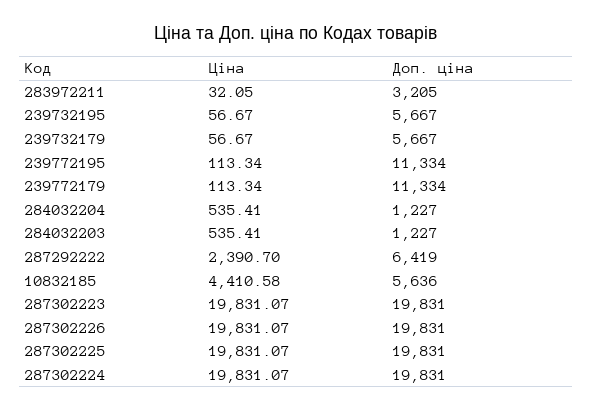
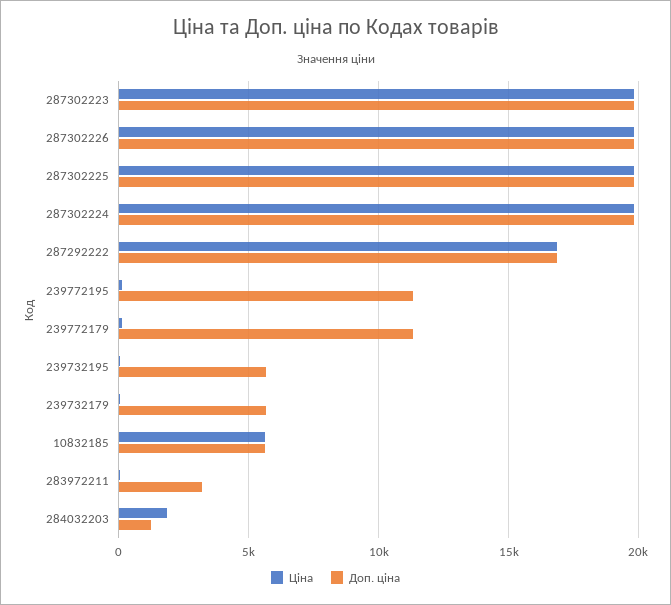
Ціна, 284032204: 535.41 -> none
Доп. ціна, 284032204: 1227 -> none
Ціна, 284032203: 535.41 -> 2000
Ціна, 287292222: 2390.7 -> 17000
Доп. ціна, 287292222: 6419 -> 17000
Ціна, 10832185: 4410.58 -> 5500

